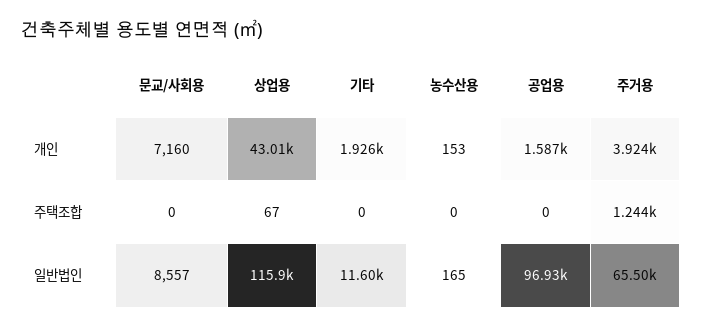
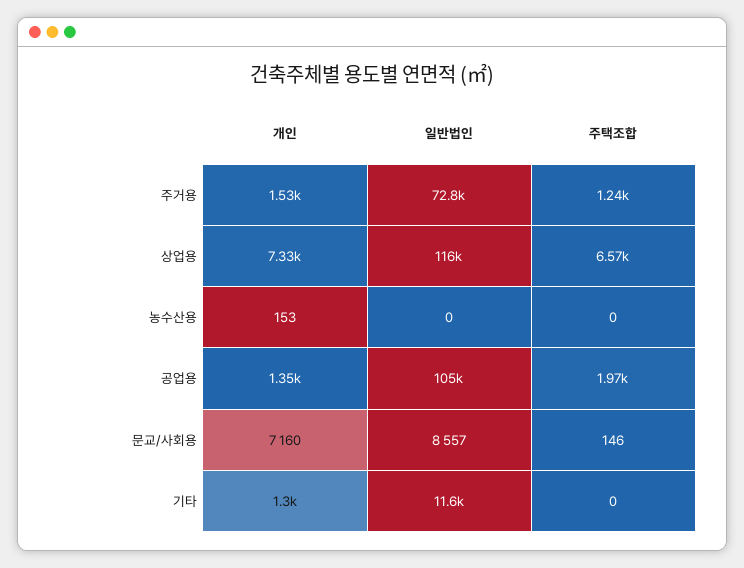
상업용, 개인: 43010 -> 7330
기타, 개인: 1926 -> 1300
공업용, 개인: 1587 -> 1350
주거용, 개인: 3924 -> 1530
문교/사회용, 주택조합: 0 -> 146
상업용, 주택조합: 67 -> 6570
공업용, 주택조합: 0 -> 1970
농수산용, 일반법인: 165 -> 0
공업용, 일반법인: 96930 -> 105000
주거용, 일반법인: 65500 -> 72800

